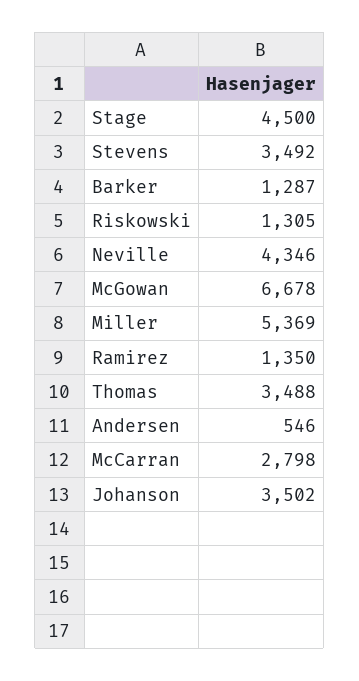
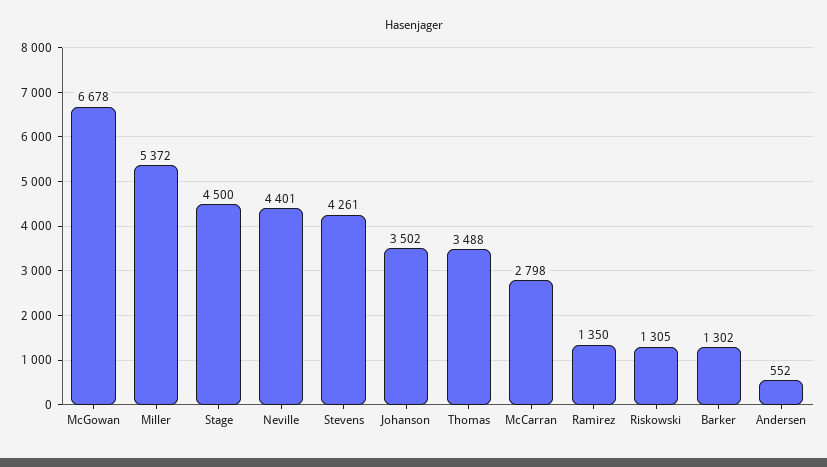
Stevens: 3492 -> 4261
Barker: 1287 -> 1302
Neville: 4346 -> 4401
Miller: 5369 -> 5372
Andersen: 546 -> 552

